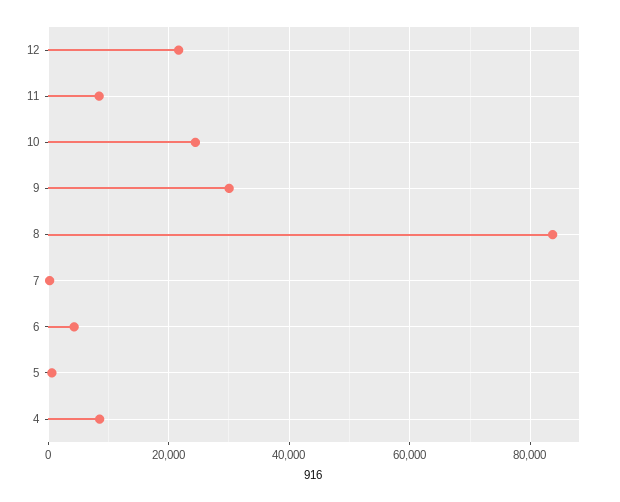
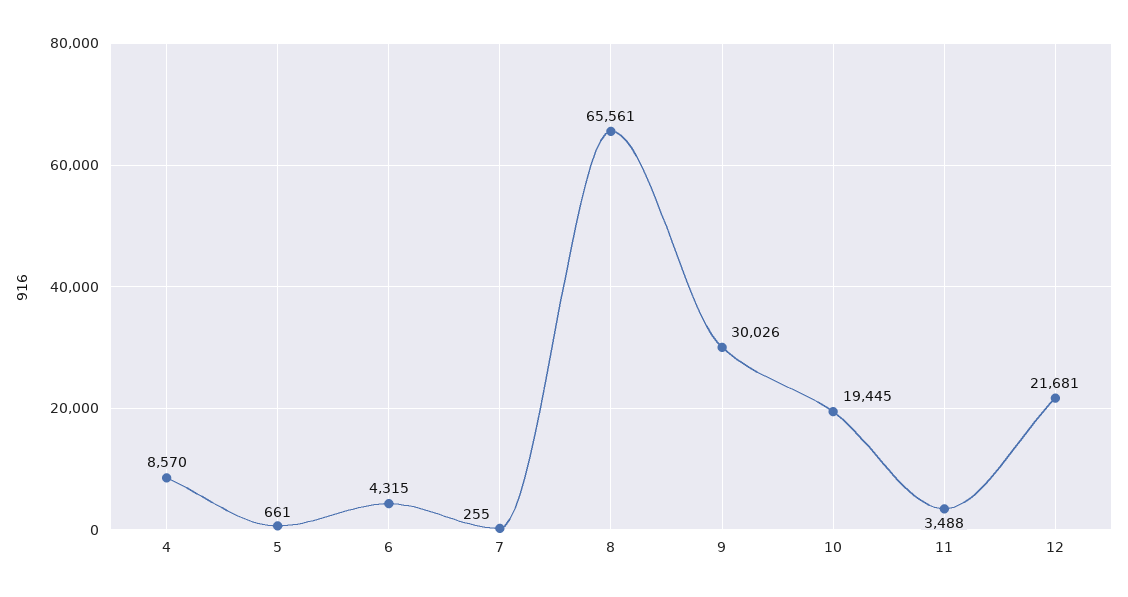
11: 8000 -> 3488
10: 24000 -> 19445
8: 84000 -> 65561

